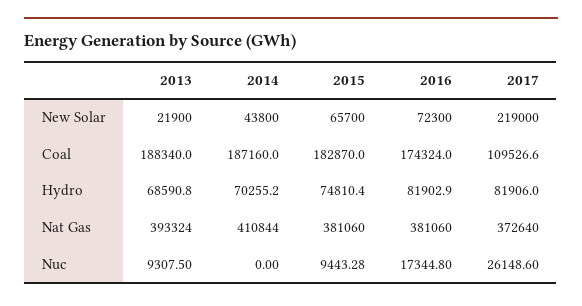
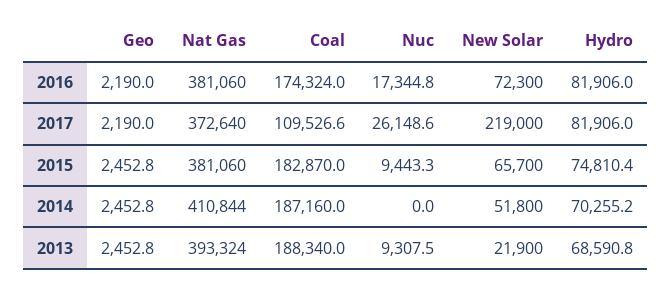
2014, New Solar: 43800 -> 51800
2016, Hydro: 81902.9 -> 81906
2015, Nuc: 9443.28 -> 9443.3
2016, Geo: none -> 2190
2017, Geo: none -> 2190
2015, Geo: none -> 2452.8
2014, Geo: none -> 2452.8
2013, Geo: none -> 2452.8

